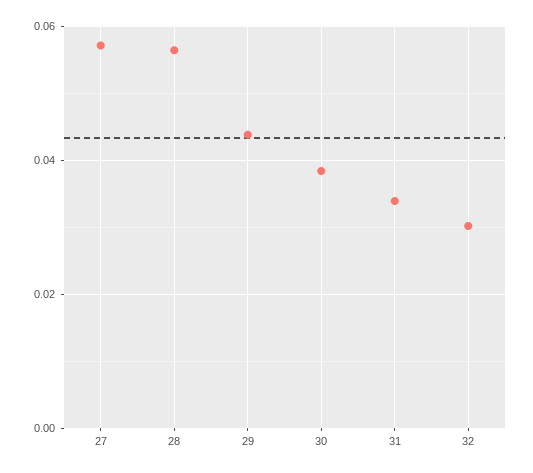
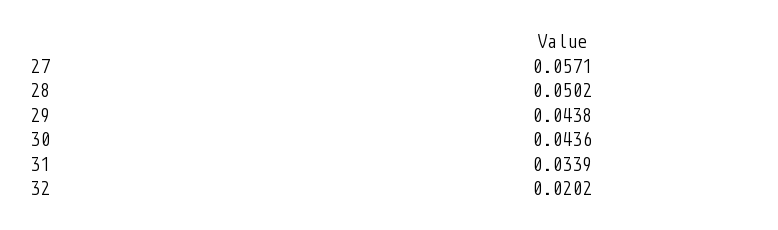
28: 0.056 -> 0.0502
30: 0.038 -> 0.0436
32: 0.03 -> 0.0202

